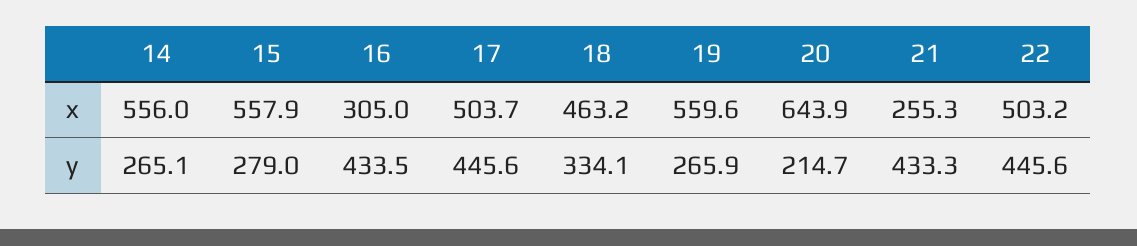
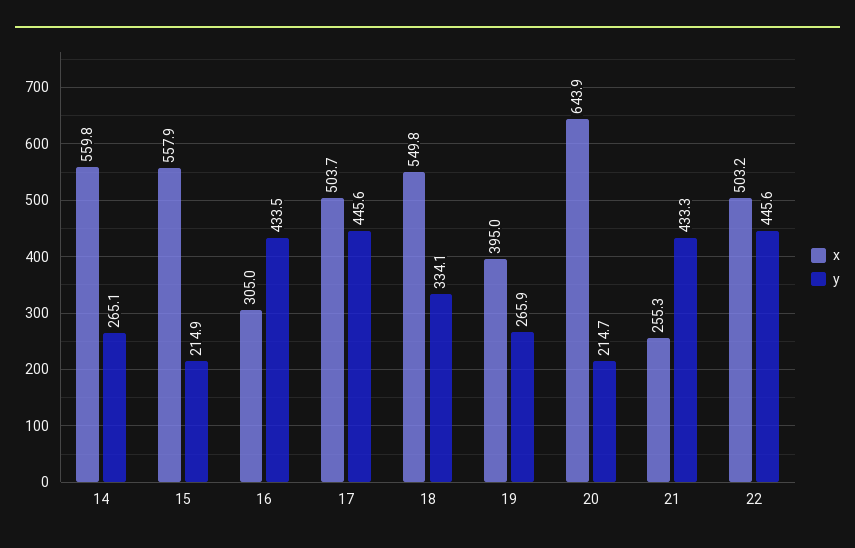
x, 14: 556 -> 559.8
x, 18: 463.2 -> 549.8
x, 19: 559.6 -> 395
y, 15: 279 -> 214.9

